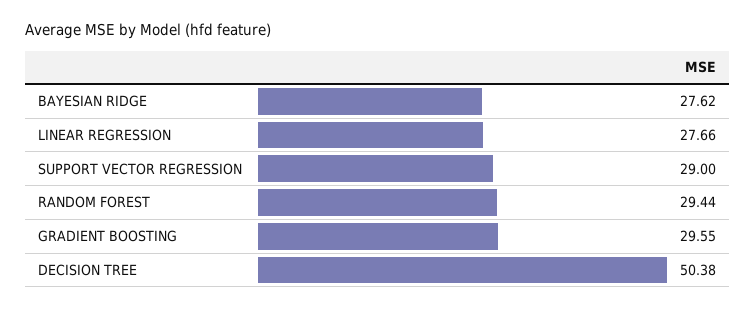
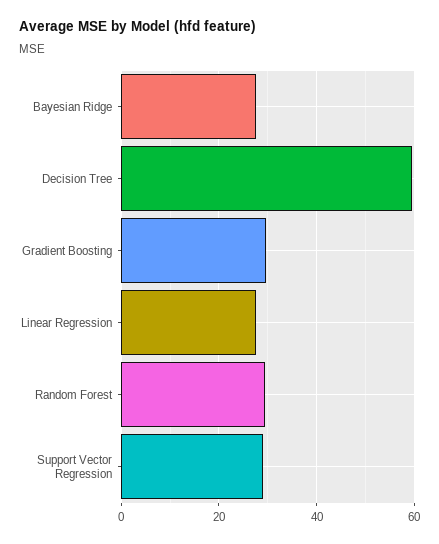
DECISION TREE: 50.38 -> 60

